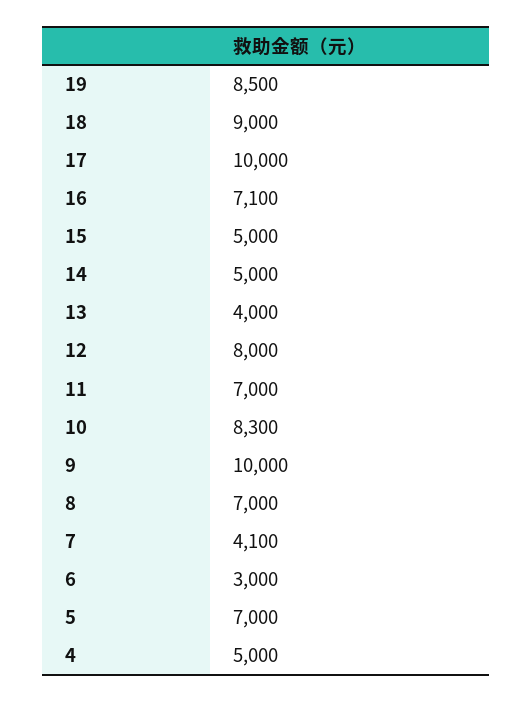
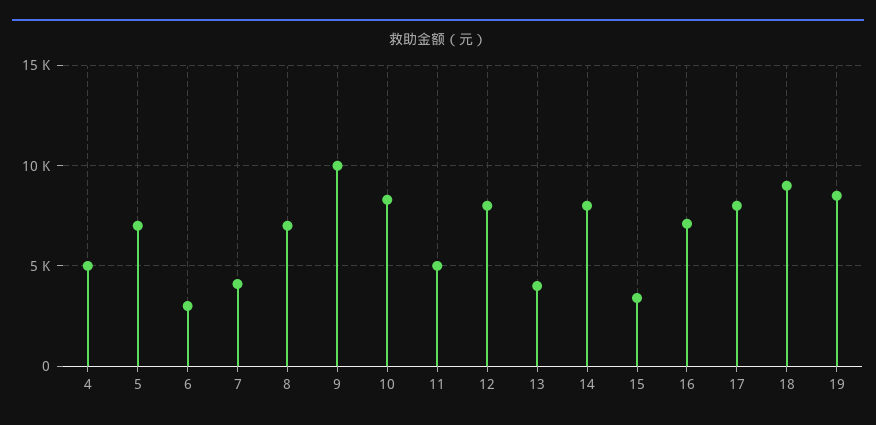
17: 10000 -> 8000
15: 5000 -> 3500
14: 5000 -> 8000
11: 7000 -> 5000

